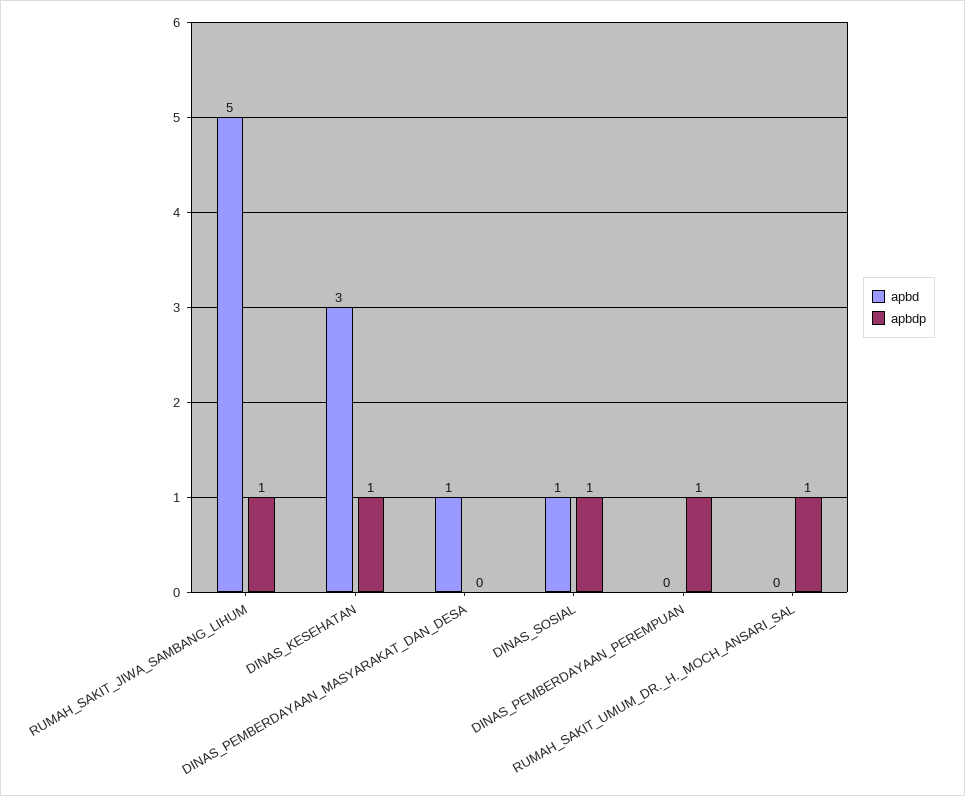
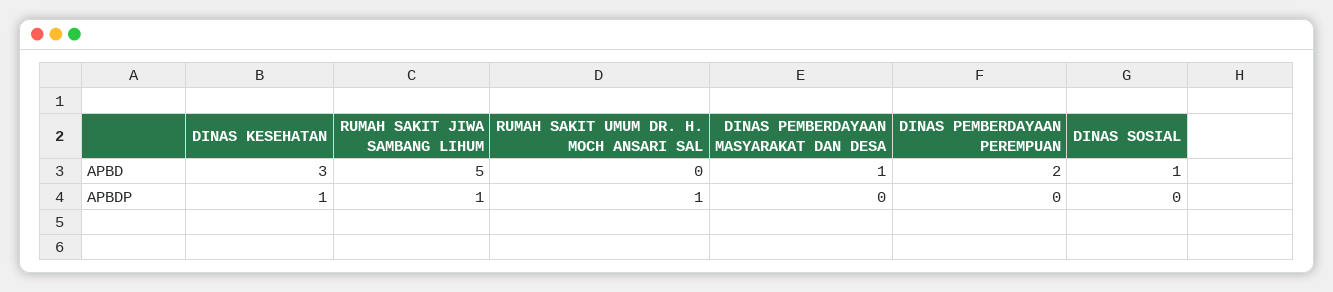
apbdp, DINAS_SOSIAL: 1 -> 0
apbd, DINAS_PEMBERDAYAAN_PEREMPUAN: 0 -> 2
apbdp, DINAS_PEMBERDAYAAN_PEREMPUAN: 1 -> 0

